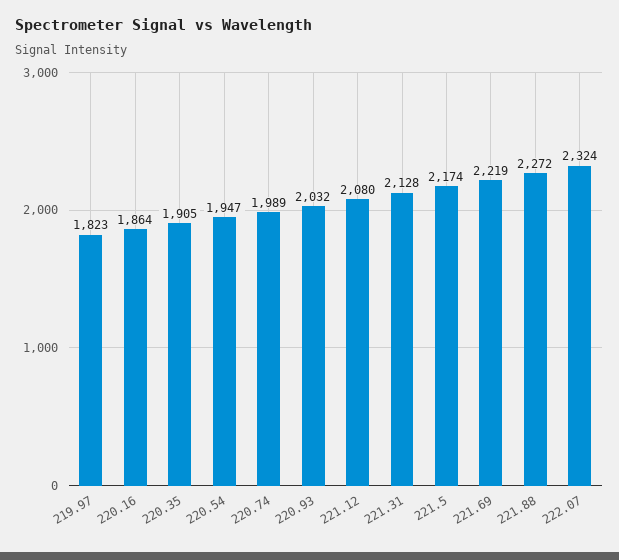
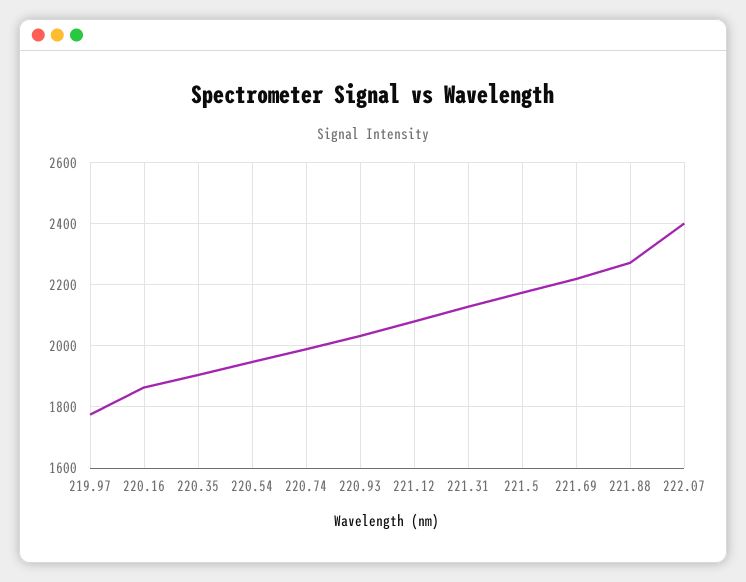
219.97: 1823 -> 1780
222.07: 2324 -> 2400

